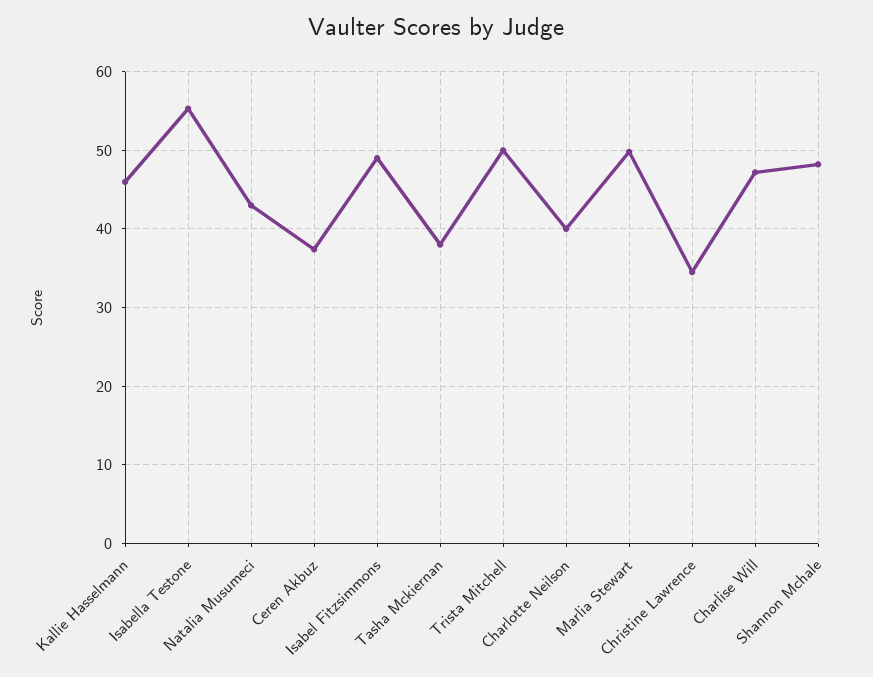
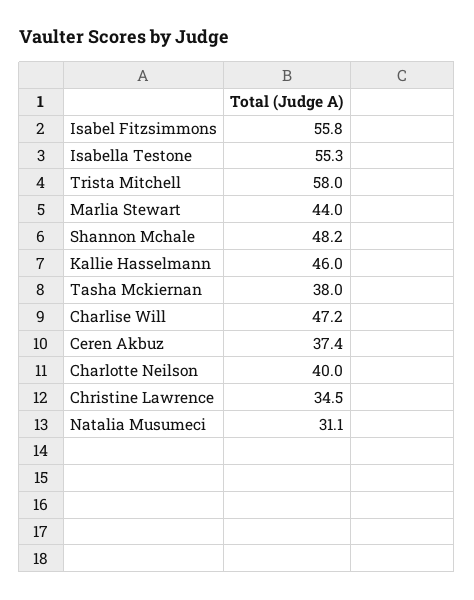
Natalia Musumeci: 43 -> 31.1
Isabel Fitzsimmons: 49 -> 55.8
Trista Mitchell: 50 -> 58
Marlia Stewart: 50 -> 44

